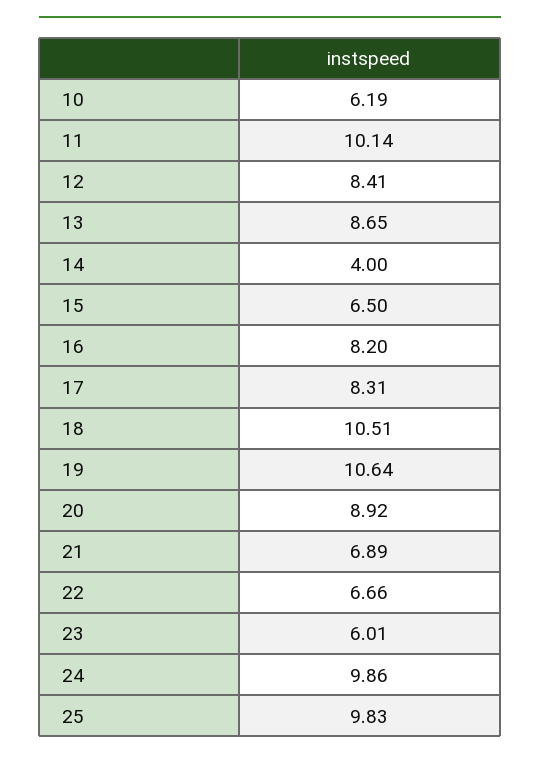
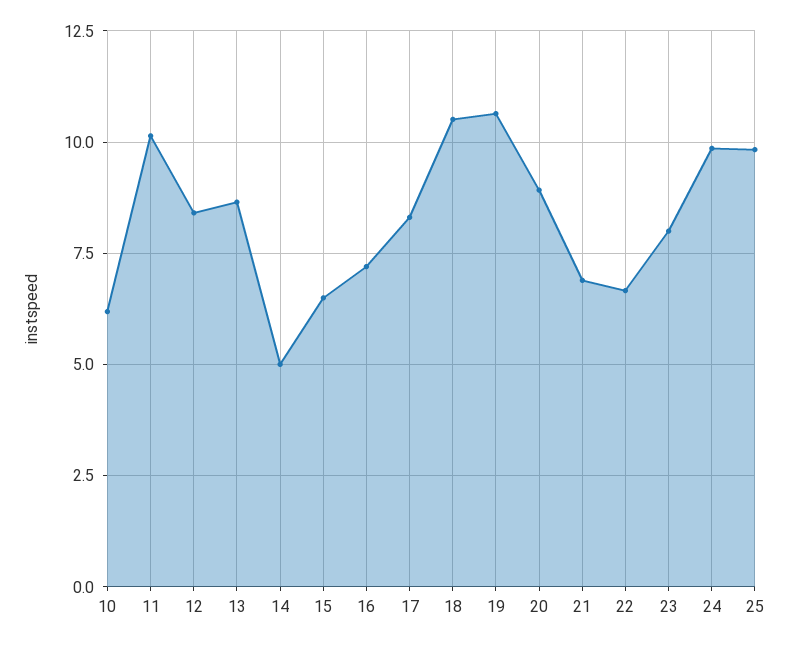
14: 4 -> 5
16: 8.2 -> 7.25
23: 6.01 -> 8

